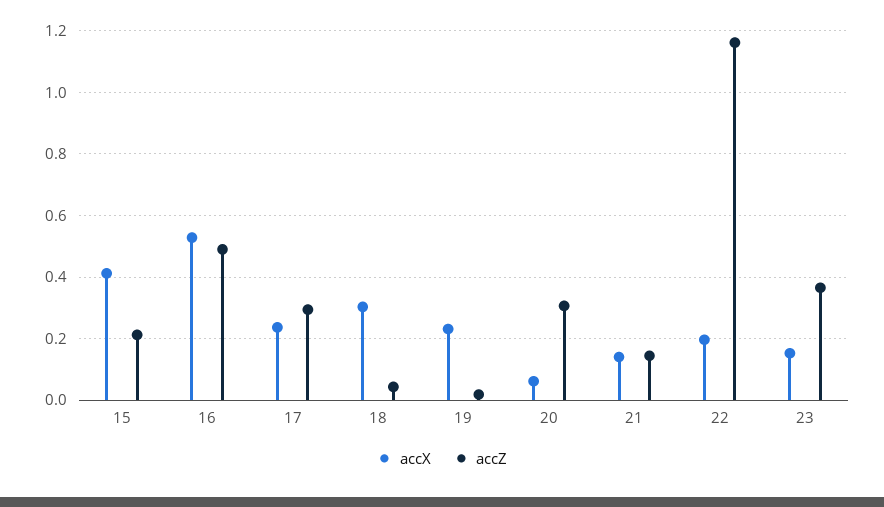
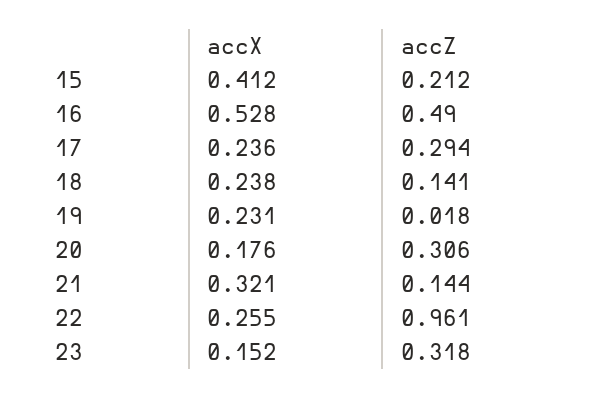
accX, 18: 0.3 -> 0.238
accZ, 18: 0.04 -> 0.141
accX, 20: 0.06 -> 0.176
accX, 21: 0.14 -> 0.321
accX, 22: 0.2 -> 0.255
accZ, 22: 1.16 -> 0.961
accZ, 23: 0.36 -> 0.318

